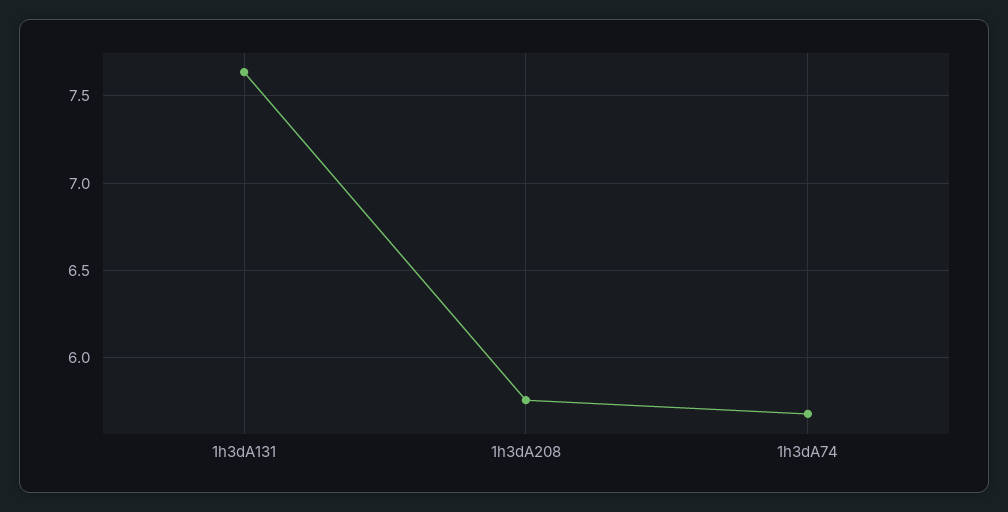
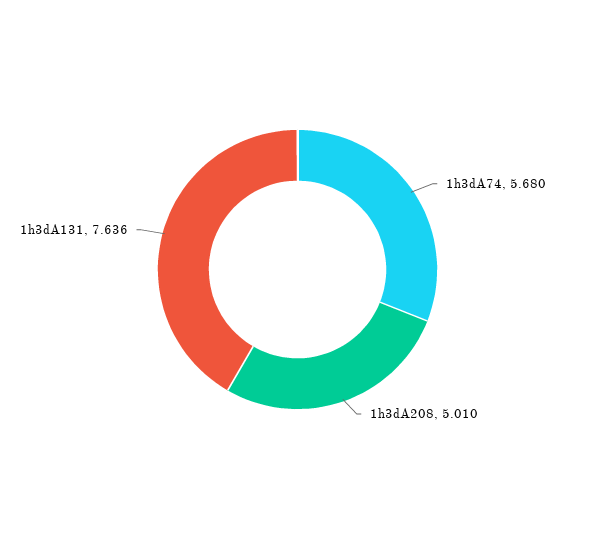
1h3dA208: 5.75 -> 5.01

